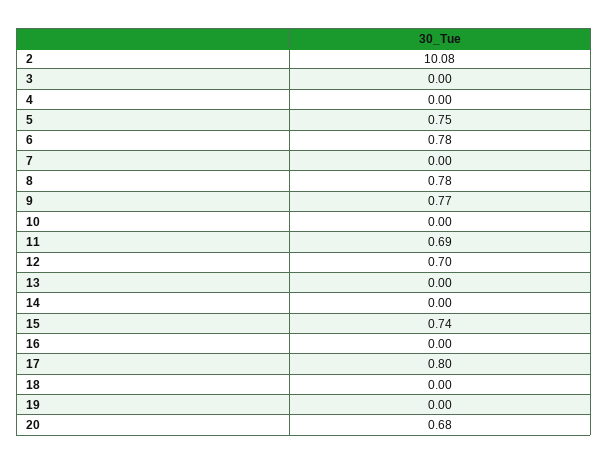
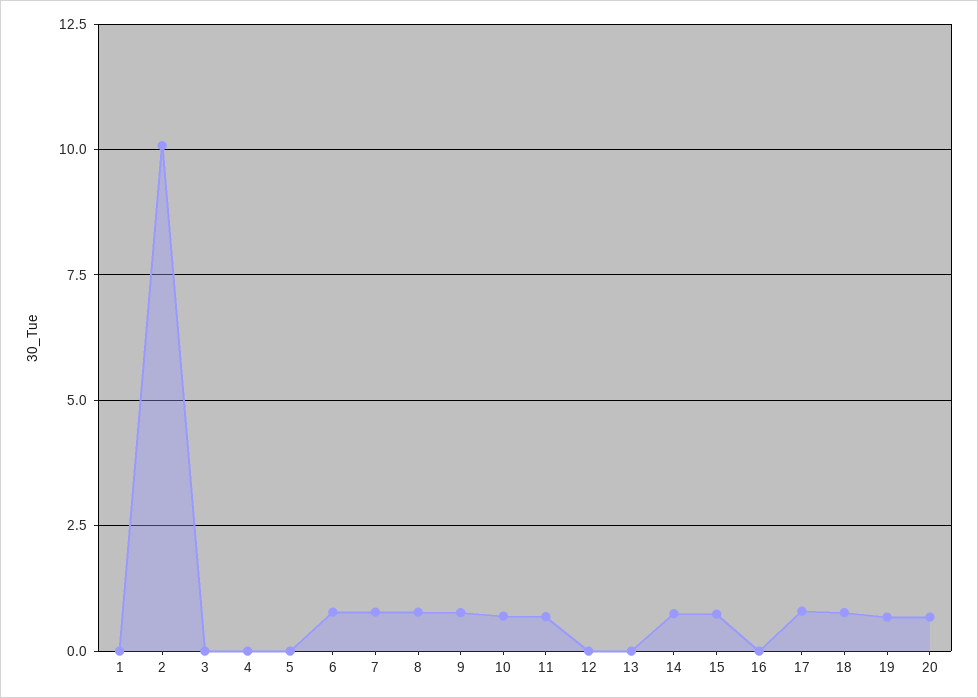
5: 0.75 -> 0
7: 0 -> 0.75
10: 0 -> 0.75
12: 0.7 -> 0
14: 0 -> 0.75
18: 0 -> 0.75
19: 0 -> 0.75
1: none -> 0

